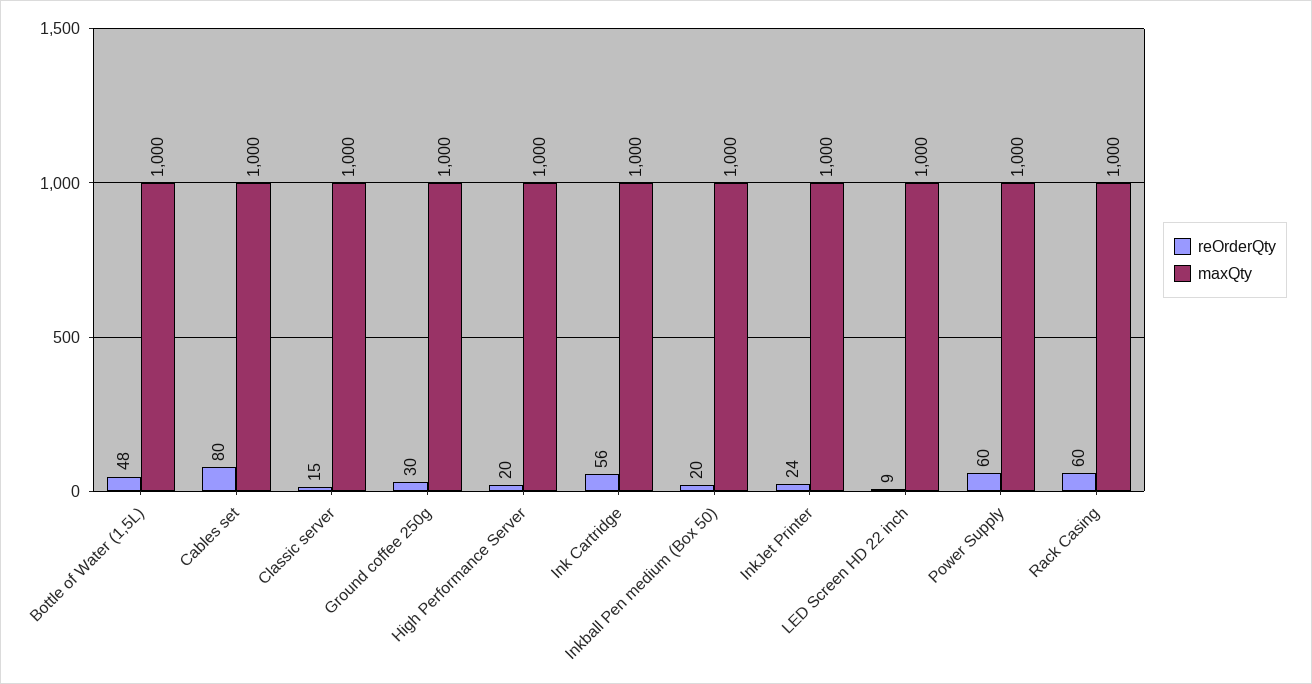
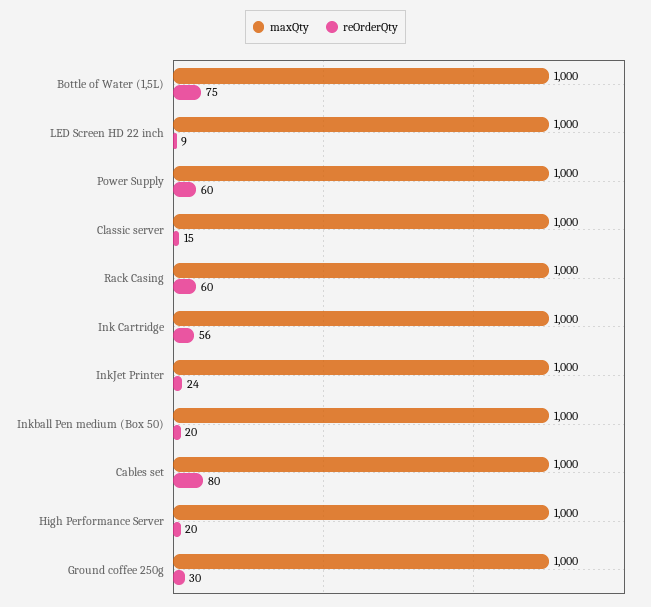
reOrderQty, Bottle of Water (1,5L): 48 -> 75

